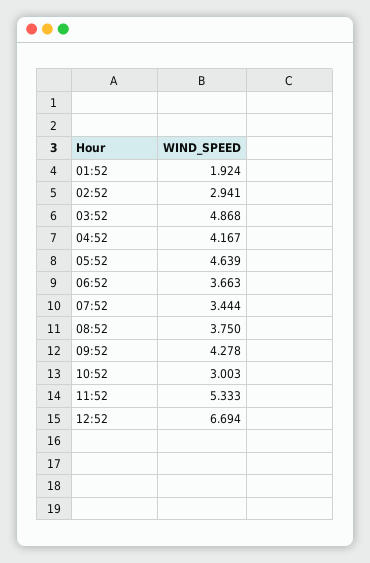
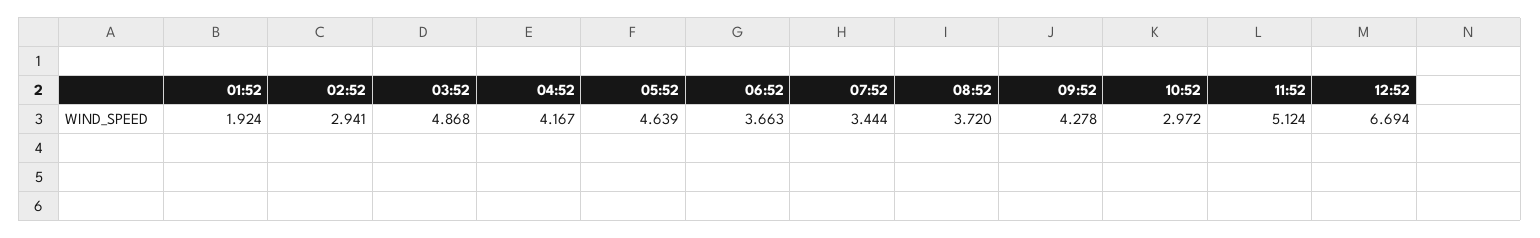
08:52: 3.75 -> 3.72
10:52: 3.003 -> 2.972
11:52: 5.333 -> 5.124

